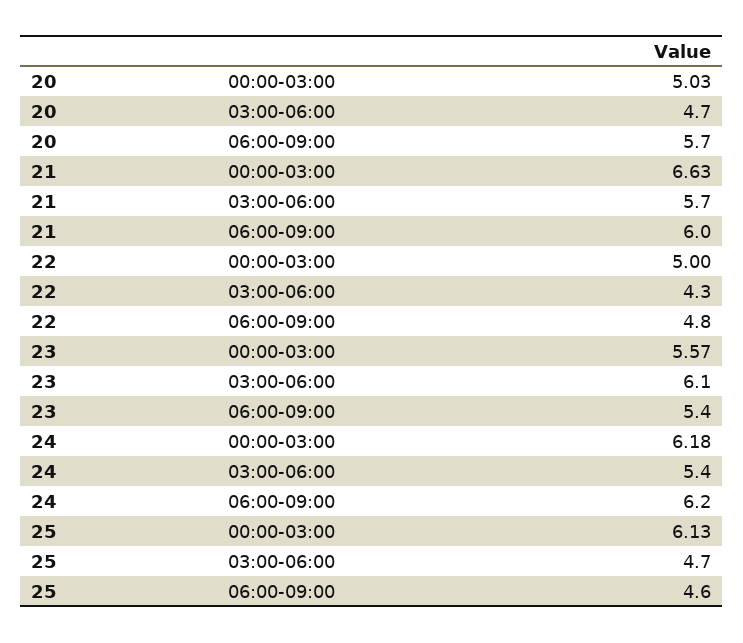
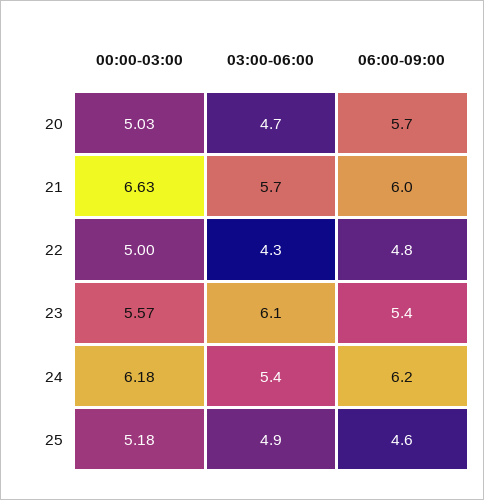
25, 00:00-03:00: 6.13 -> 5.18
25, 03:00-06:00: 4.7 -> 4.9

